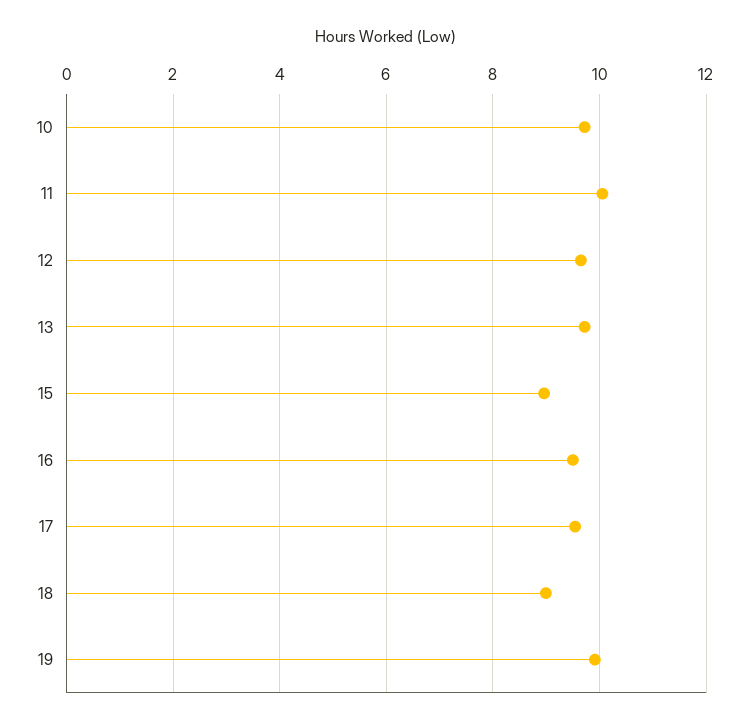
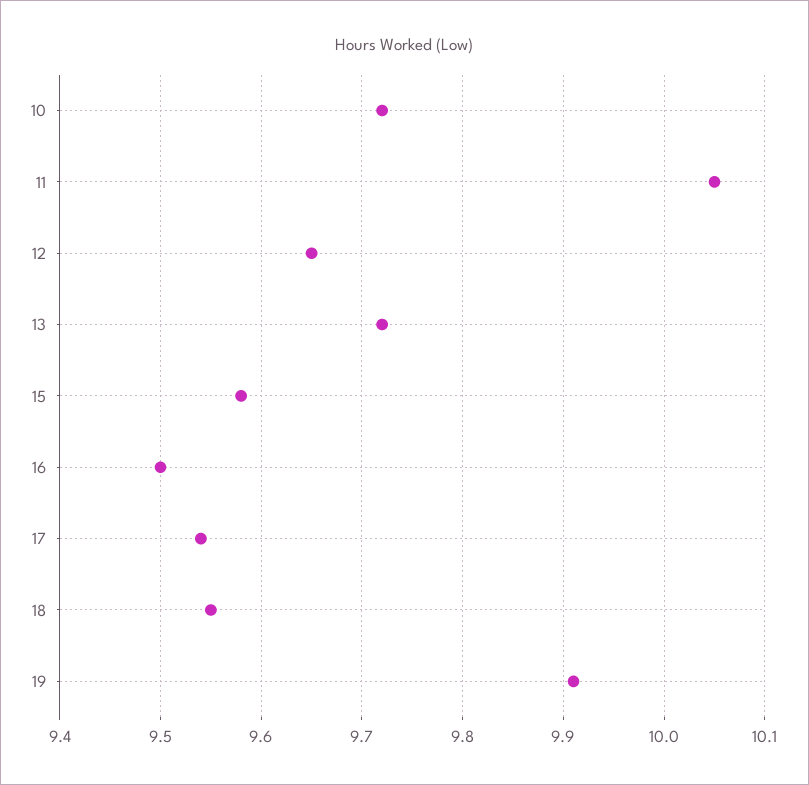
15: 9 -> 9.58
18: 9 -> 9.55

